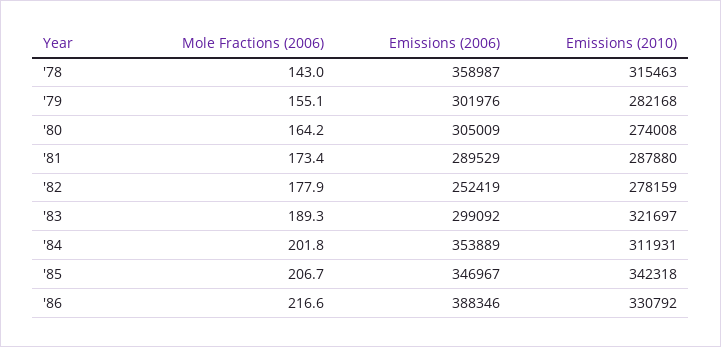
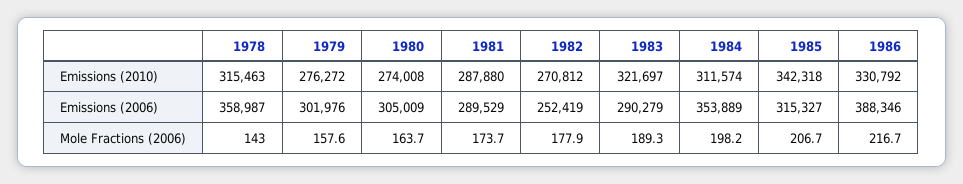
Mole Fractions (2006), '79: 155.1 -> 157.6
Emissions (2010), '79: 282168 -> 276272
Mole Fractions (2006), '80: 164.2 -> 163.7
Mole Fractions (2006), '81: 173.4 -> 173.7
Emissions (2010), '82: 278159 -> 270812
Emissions (2006), '83: 299092 -> 290279
Mole Fractions (2006), '84: 201.8 -> 198.2
Emissions (2010), '84: 311931 -> 311574
Emissions (2006), '85: 346967 -> 315327
Mole Fractions (2006), '86: 216.6 -> 216.7

